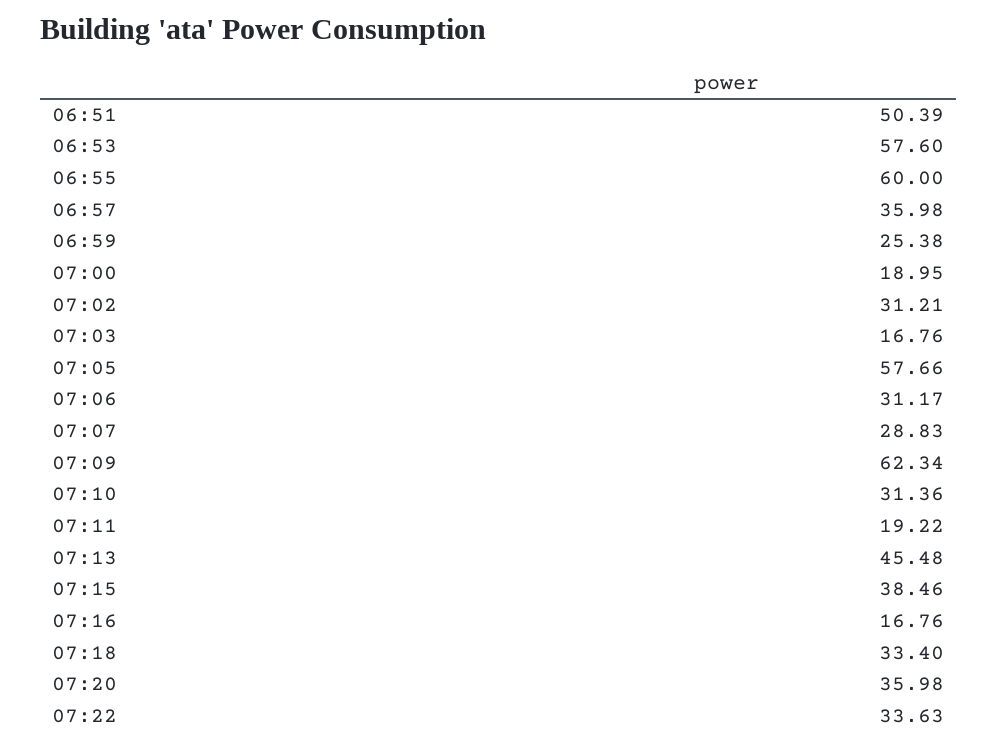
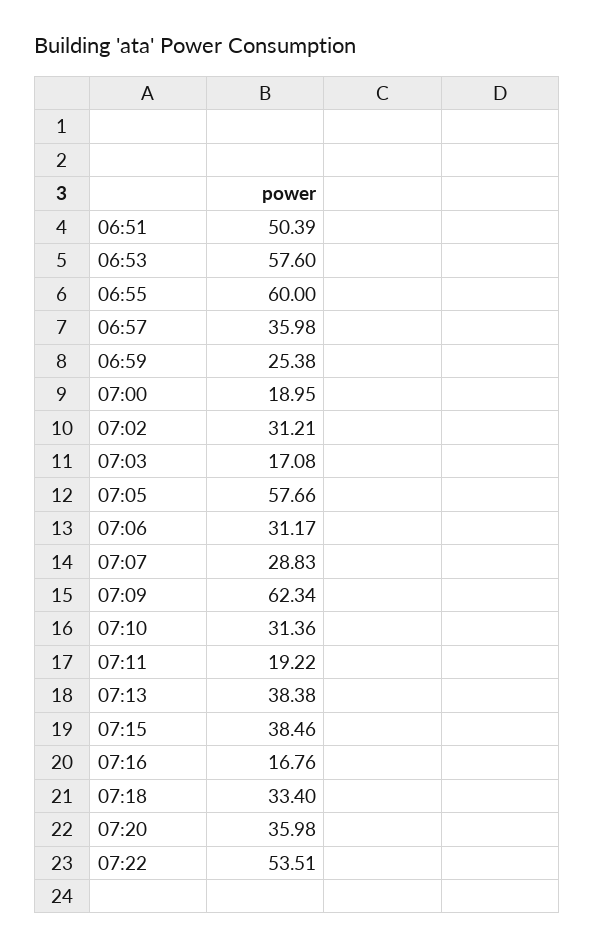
07:03: 16.76 -> 17.08
07:13: 45.48 -> 38.38
07:22: 33.63 -> 53.51

